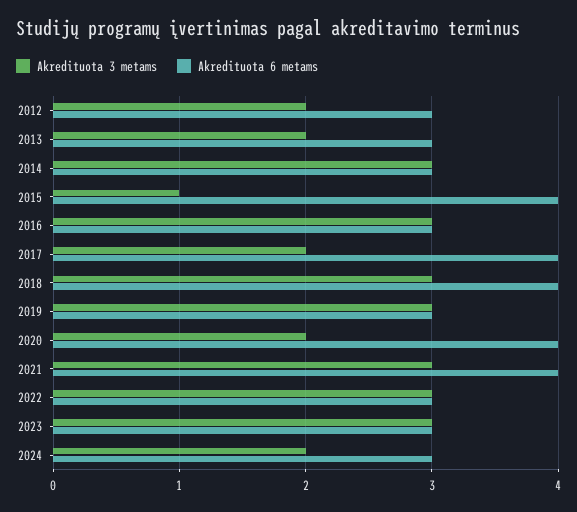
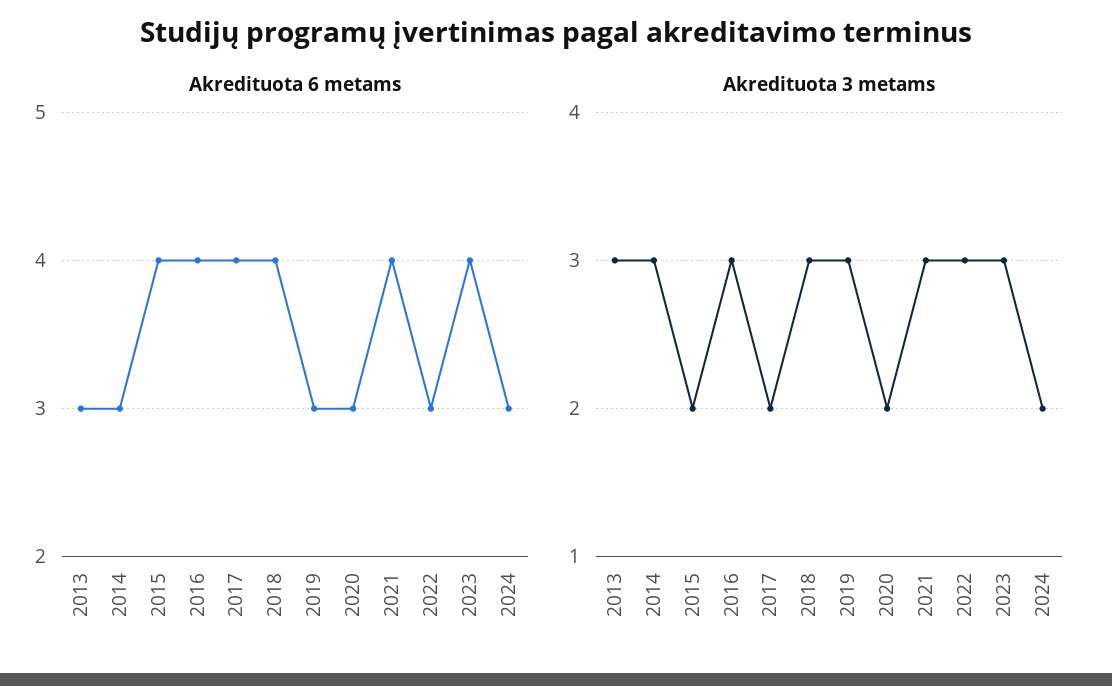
Akredituota 3 metams, 2012: 2 -> none
Akredituota 6 metams, 2012: 3 -> none
Akredituota 3 metams, 2013: 2 -> 3
Akredituota 3 metams, 2015: 1 -> 2
Akredituota 6 metams, 2016: 3 -> 4
Akredituota 6 metams, 2020: 4 -> 3
Akredituota 6 metams, 2023: 3 -> 4

